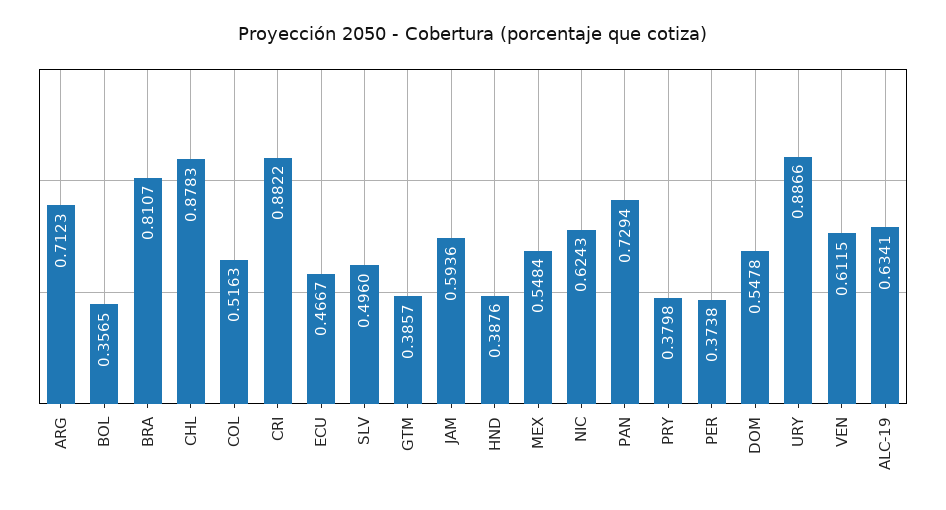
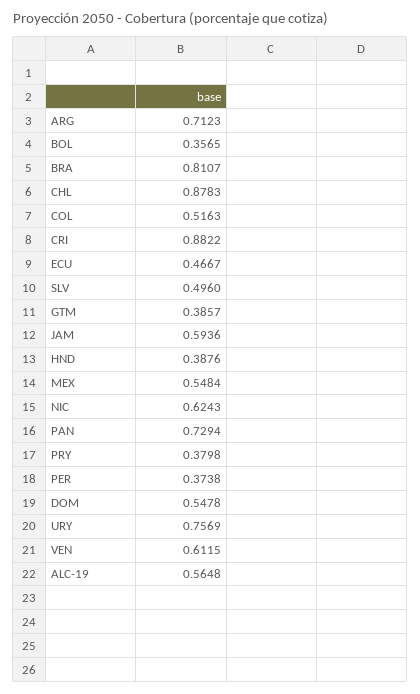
URY: 0.8866 -> 0.7569
ALC-19: 0.6341 -> 0.5648

